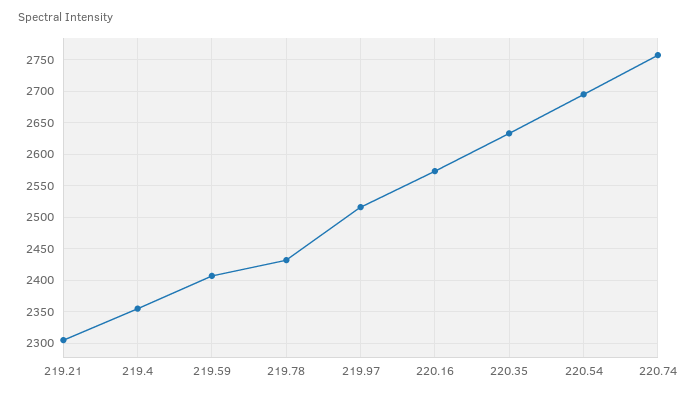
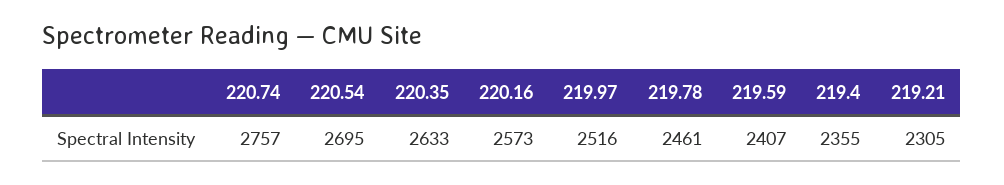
219.78: 2430 -> 2461

